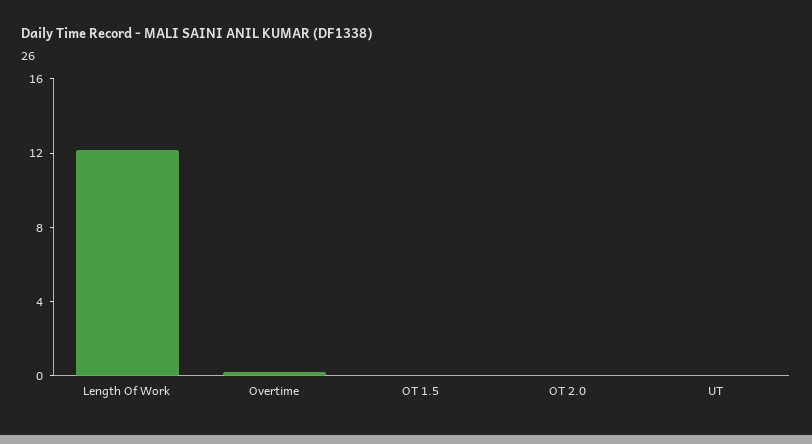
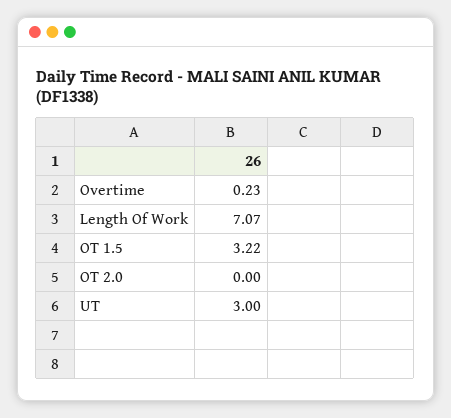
Length Of Work: 12 -> 7.07
OT 1.5: 0 -> 3.22
UT: 0 -> 3

